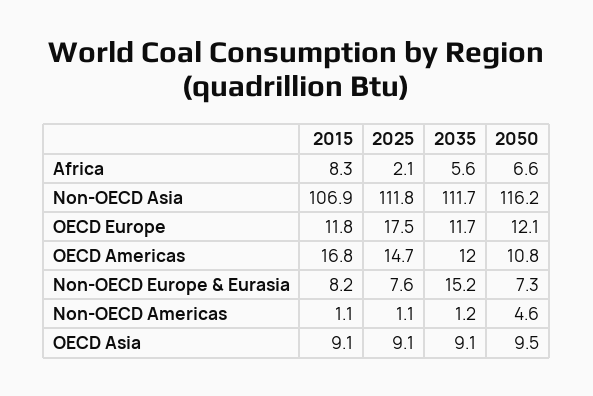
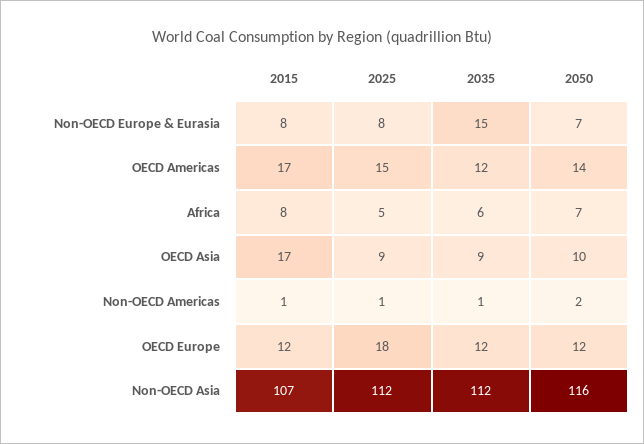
2025, Africa: 2.1 -> 5
2050, OECD Americas: 10.8 -> 14
2050, Non-OECD Americas: 4.6 -> 2
2015, OECD Asia: 9.1 -> 17

